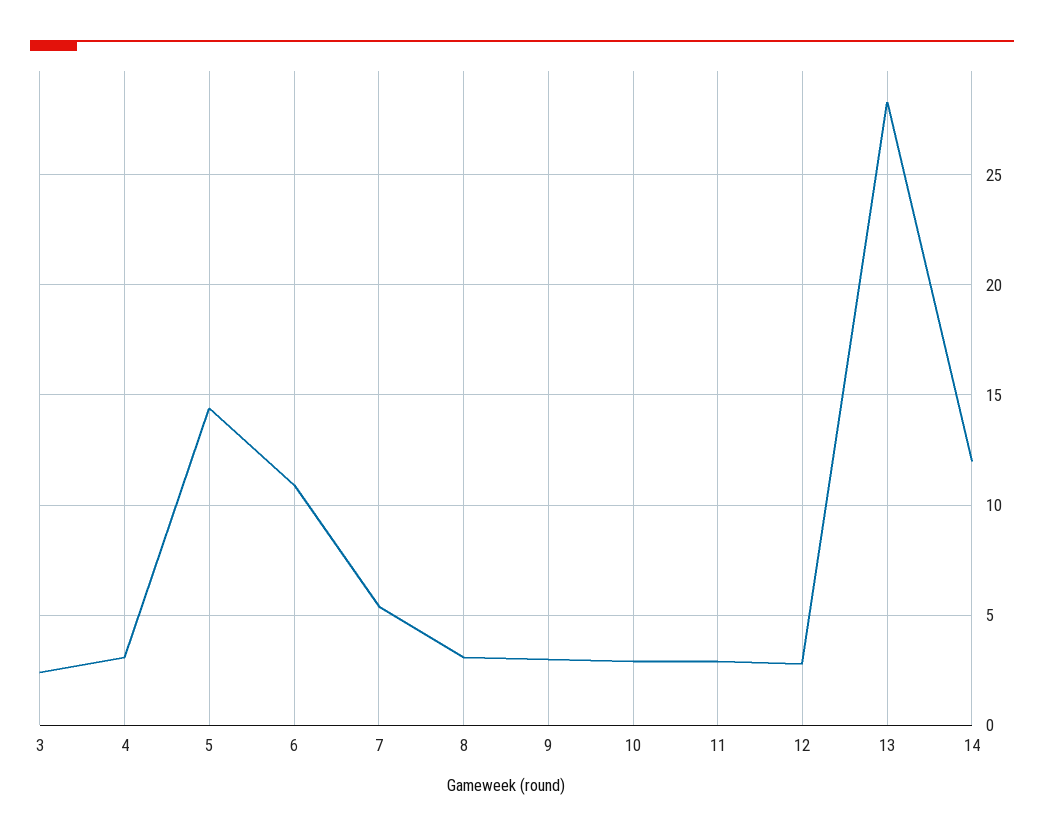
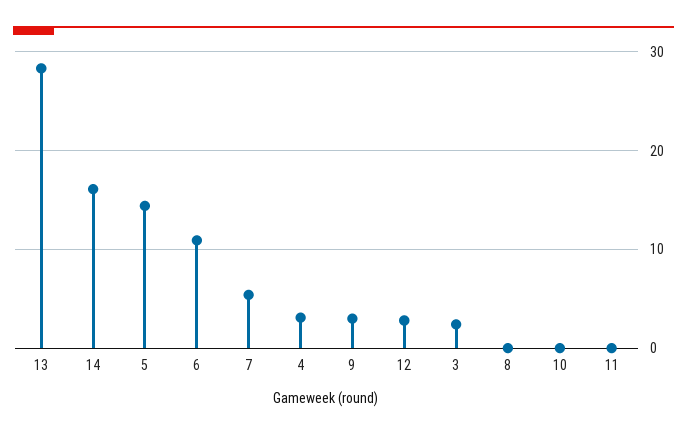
8: 3 -> 0
10: 3 -> 0
11: 3 -> 0
14: 12 -> 16

